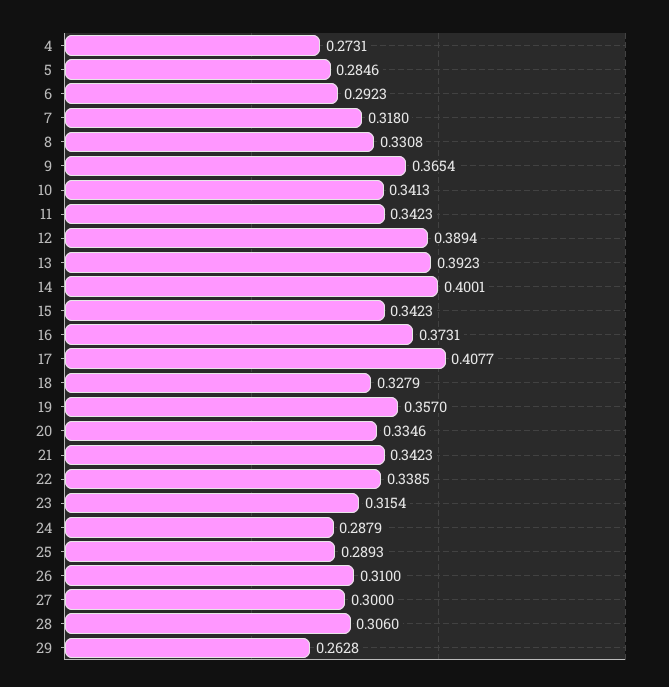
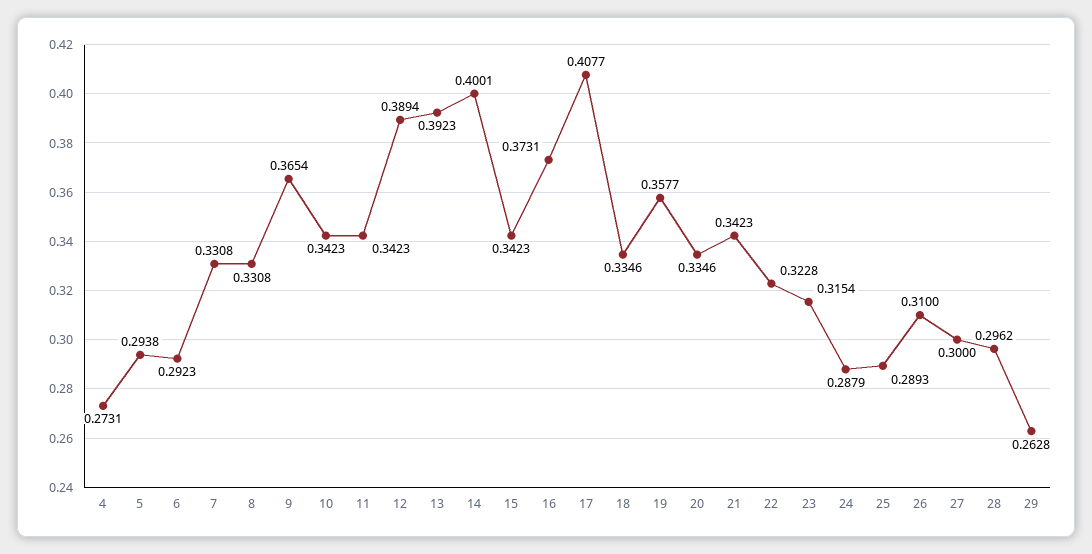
5: 0.2846 -> 0.2938
7: 0.318 -> 0.3308
10: 0.3413 -> 0.3423
18: 0.3279 -> 0.3346
19: 0.357 -> 0.3577
22: 0.3385 -> 0.3228
28: 0.306 -> 0.2962

